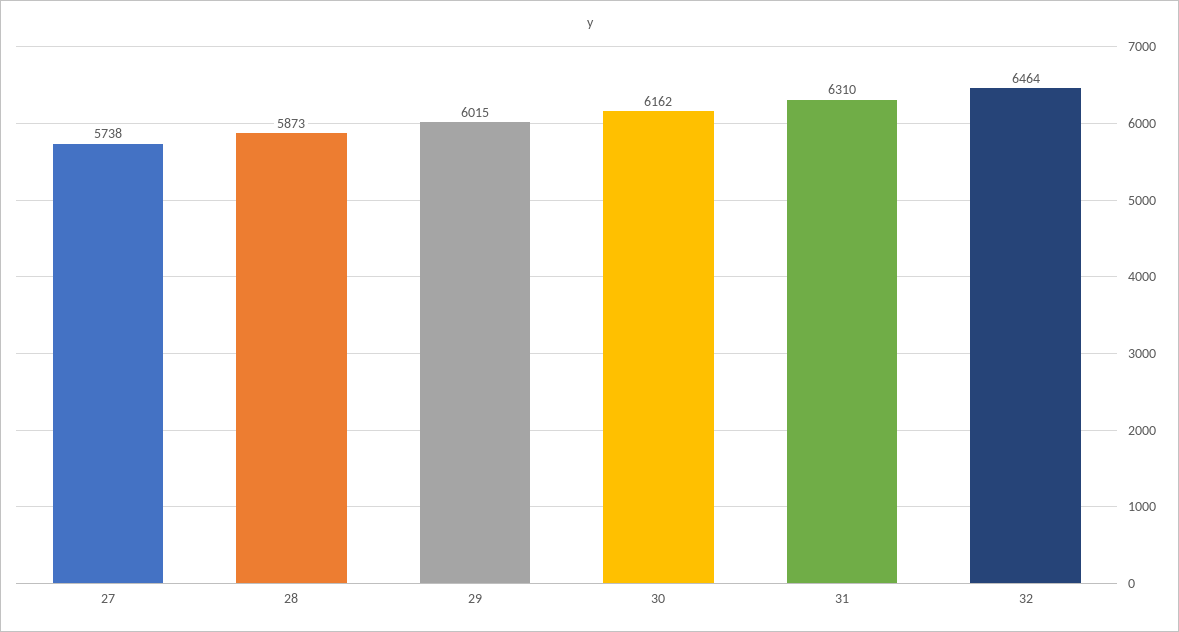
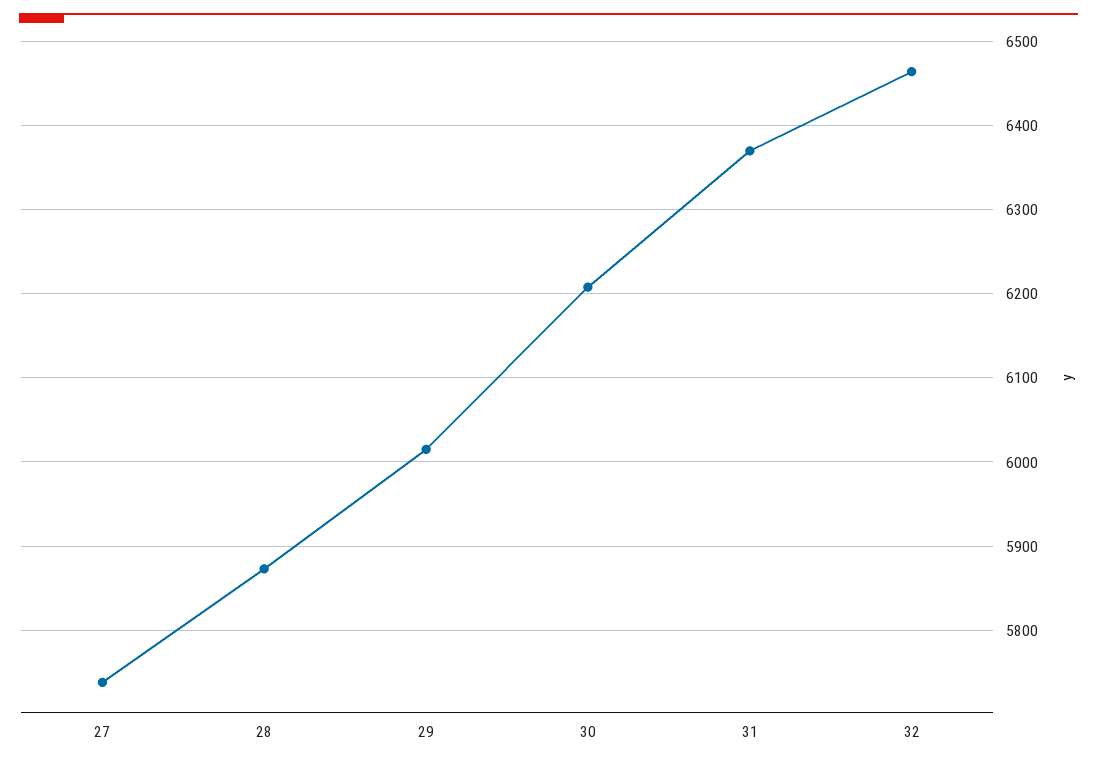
30: 6162 -> 6210
31: 6310 -> 6370

